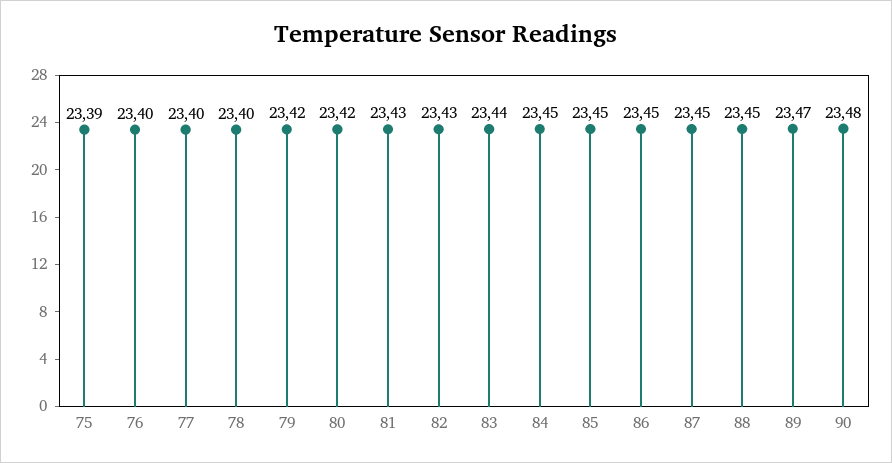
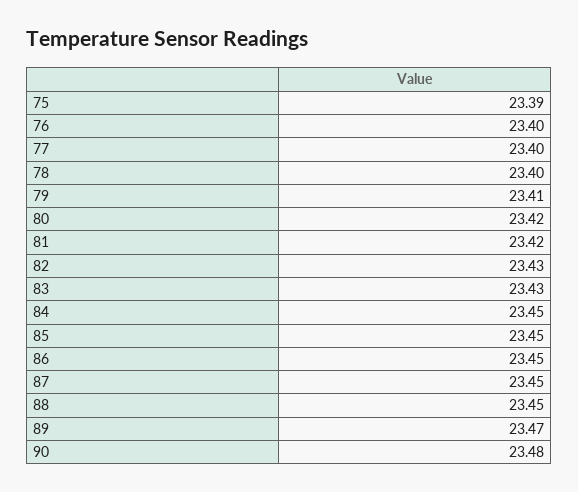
79: 23.42 -> 23.41
81: 23.43 -> 23.42
83: 23.44 -> 23.43

